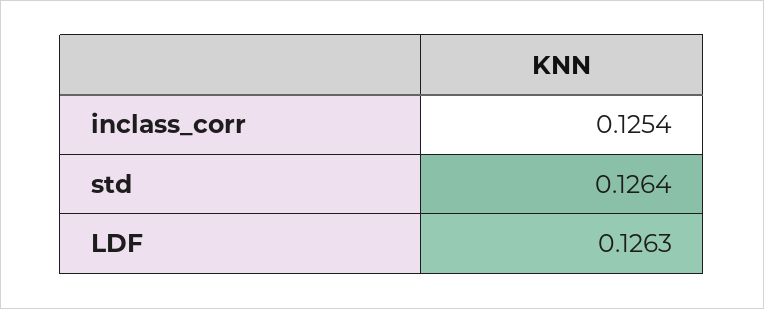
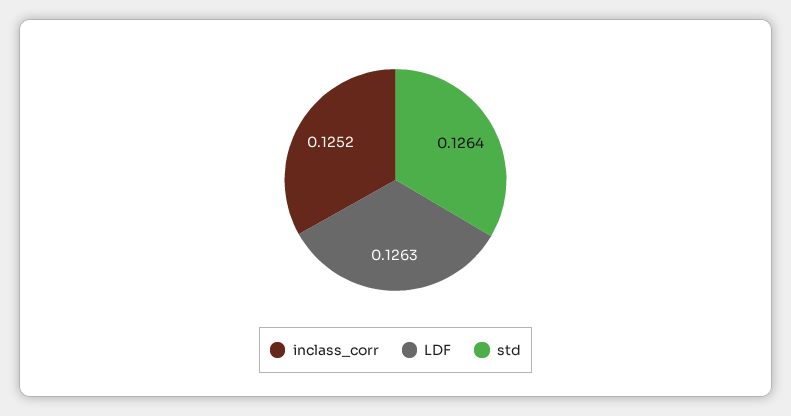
inclass_corr: 0.1254 -> 0.1252

